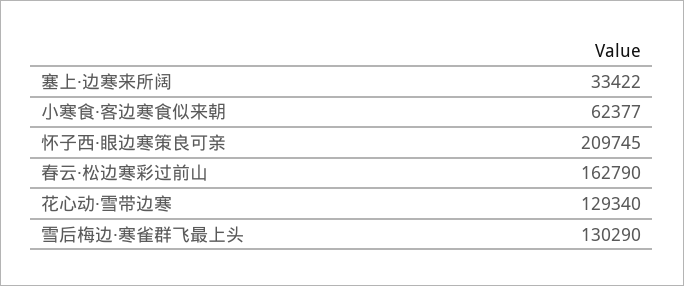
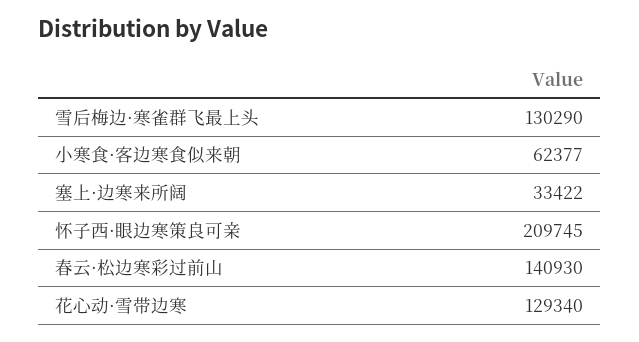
春云·松边寒彩过前山: 162790 -> 140930

